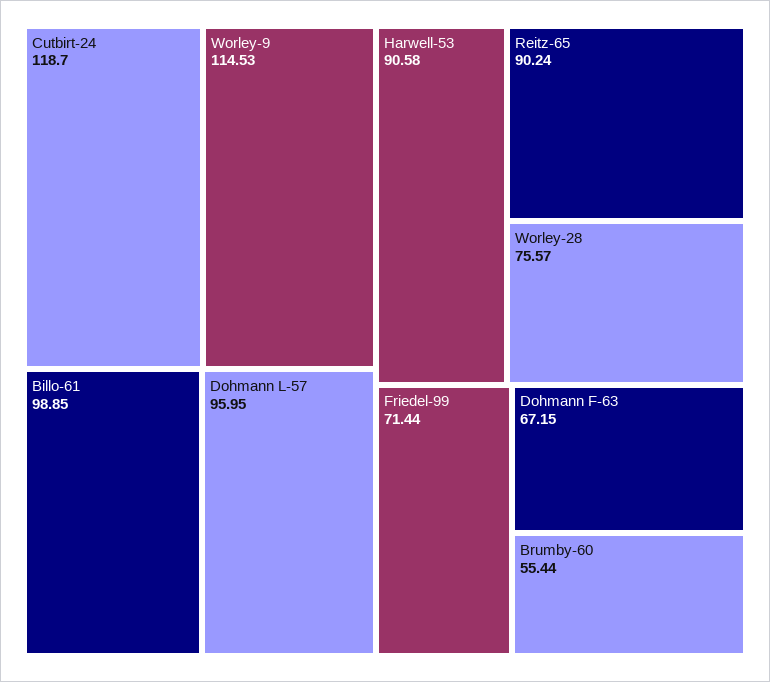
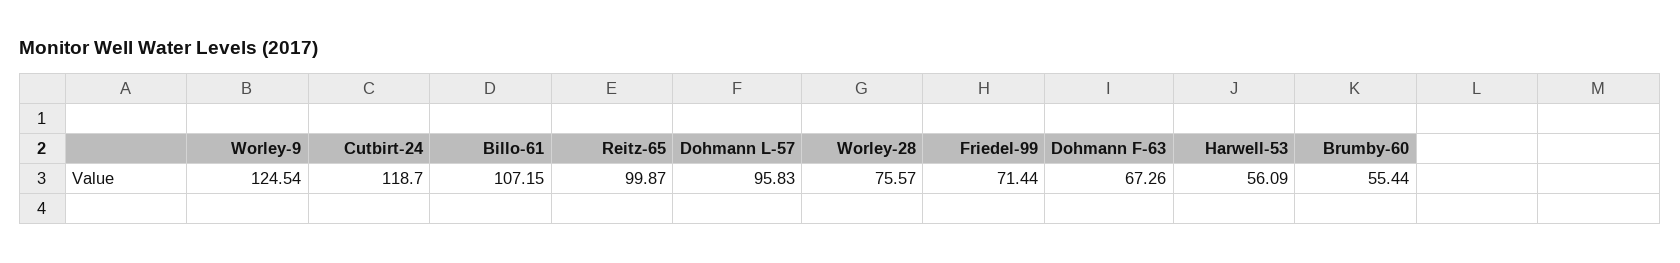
Worley-9: 114.53 -> 124.54
Billo-61: 98.85 -> 107.15
Dohmann L-57: 95.95 -> 95.83
Harwell-53: 90.58 -> 56.09
Reitz-65: 90.24 -> 99.87
Dohmann F-63: 67.15 -> 67.26

